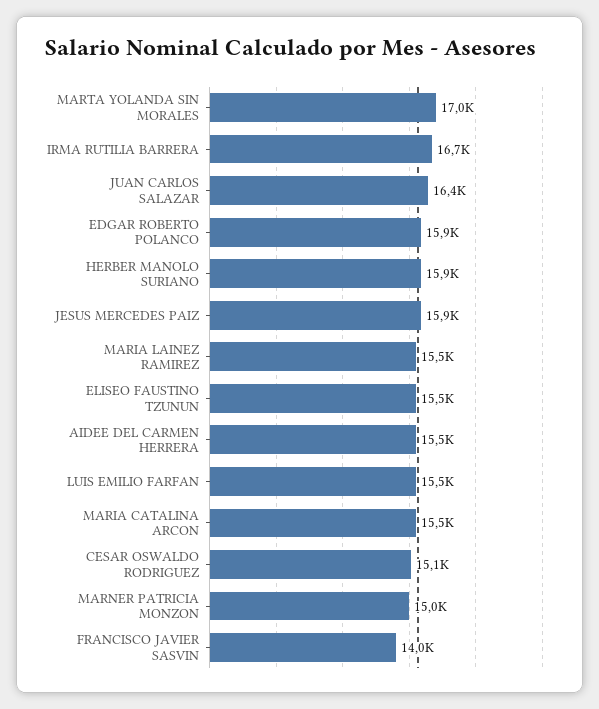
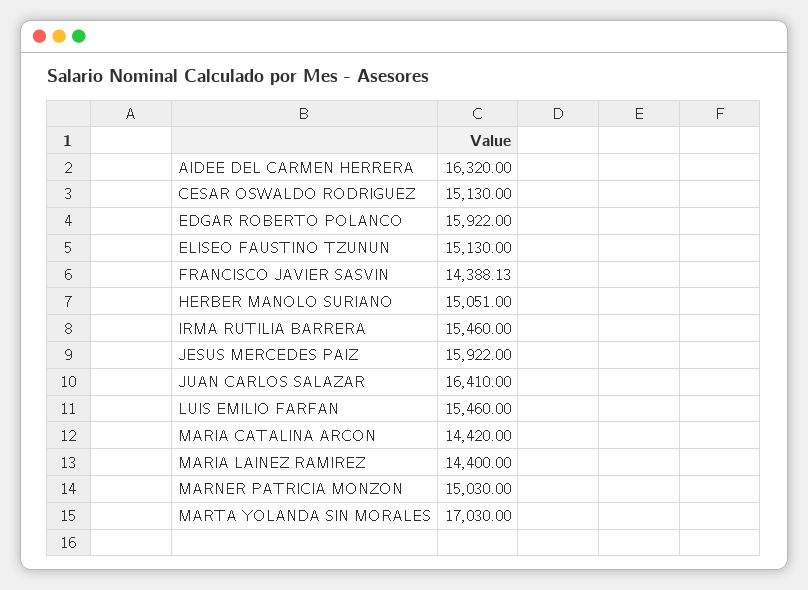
IRMA RUTILIA BARRERA: 16700 -> 15460
HERBER MANOLO SURIANO: 15900 -> 15051
MARIA LAINEZ RAMIREZ: 15500 -> 14400
ELISEO FAUSTINO TZUNUN: 15500 -> 15130
AIDEE DEL CARMEN HERRERA: 15500 -> 16320
MARIA CATALINA ARCON: 15500 -> 14420
FRANCISCO JAVIER SASVIN: 14000 -> 14388.13

